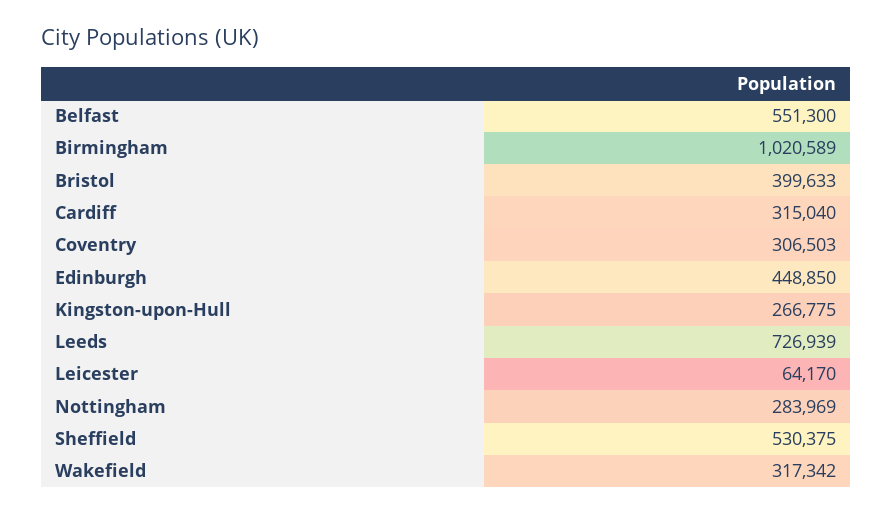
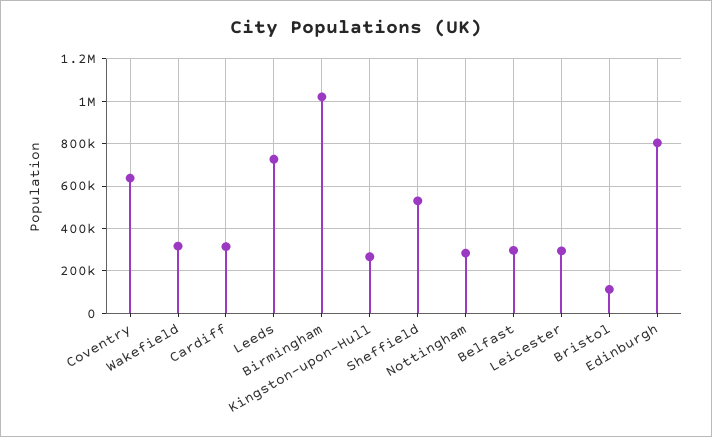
Belfast: 551300 -> 300000
Bristol: 399633 -> 100000
Coventry: 306503 -> 650000
Edinburgh: 448850 -> 800000
Leicester: 64170 -> 300000

